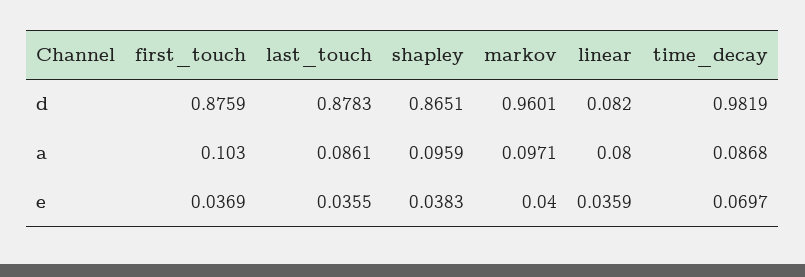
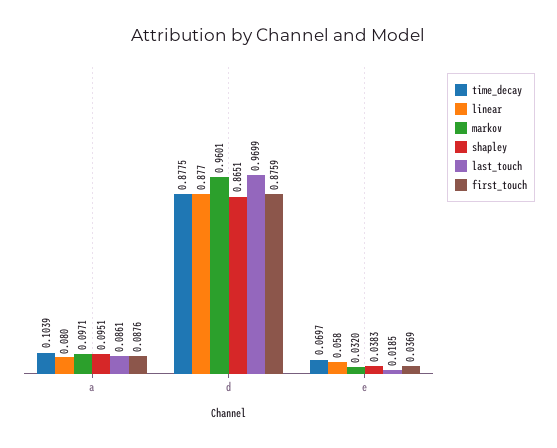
last_touch, d: 0.8783 -> 0.9699
linear, d: 0.082 -> 0.877
time_decay, d: 0.9819 -> 0.8775
first_touch, a: 0.103 -> 0.0876
shapley, a: 0.0959 -> 0.0951
time_decay, a: 0.0868 -> 0.1039
last_touch, e: 0.0355 -> 0.0185
markov, e: 0.04 -> 0.032
linear, e: 0.0359 -> 0.058

